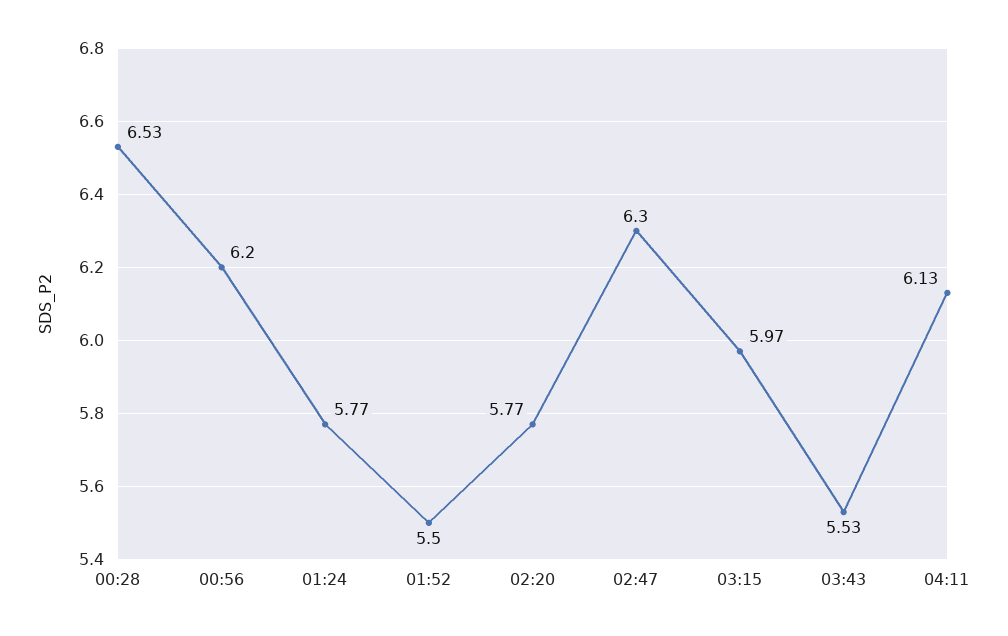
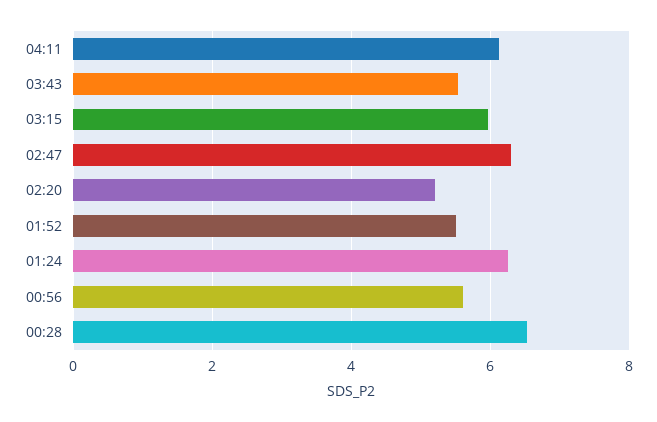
00:56: 6.2 -> 5.6
01:24: 5.77 -> 6.2
02:20: 5.77 -> 5.2

